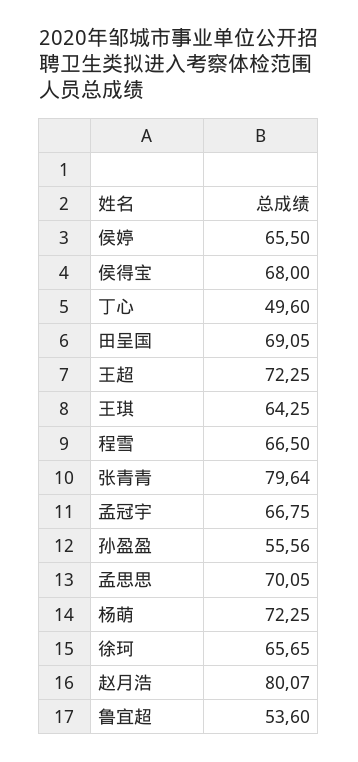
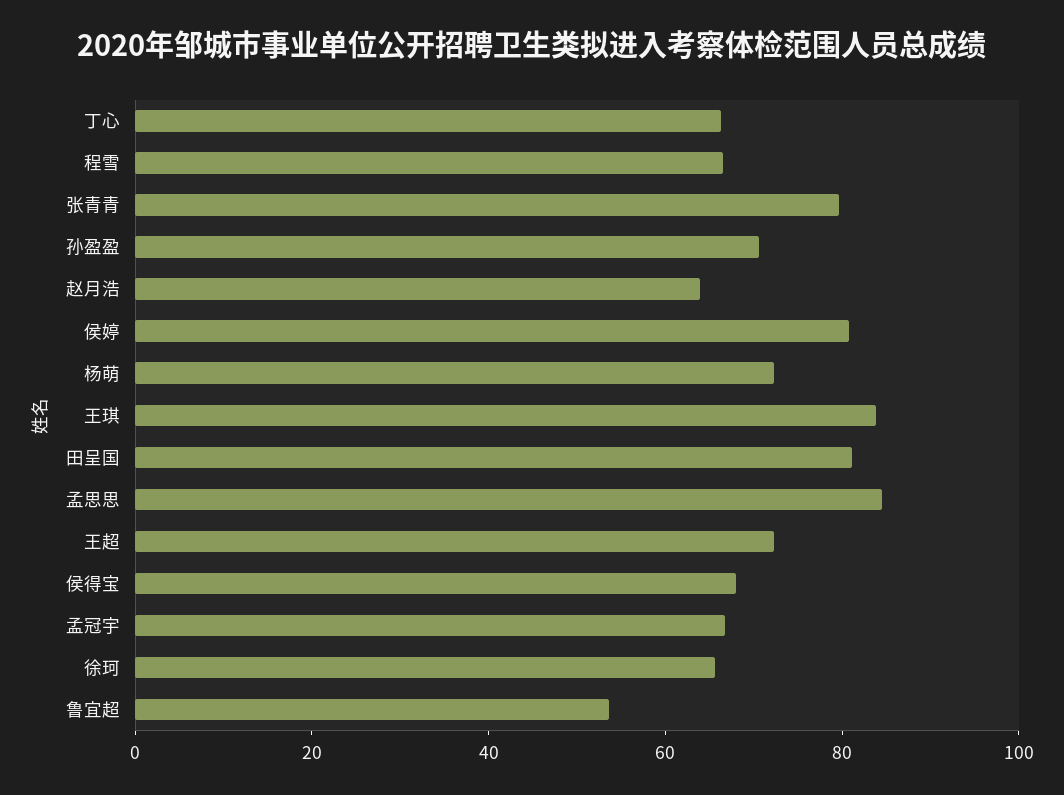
侯婷: 65.5 -> 80
丁心: 49.6 -> 65
田呈国: 69.05 -> 80
王琪: 64.25 -> 85
孙盈盈: 55.56 -> 70
孟思思: 70.05 -> 85
赵月浩: 80.07 -> 65

